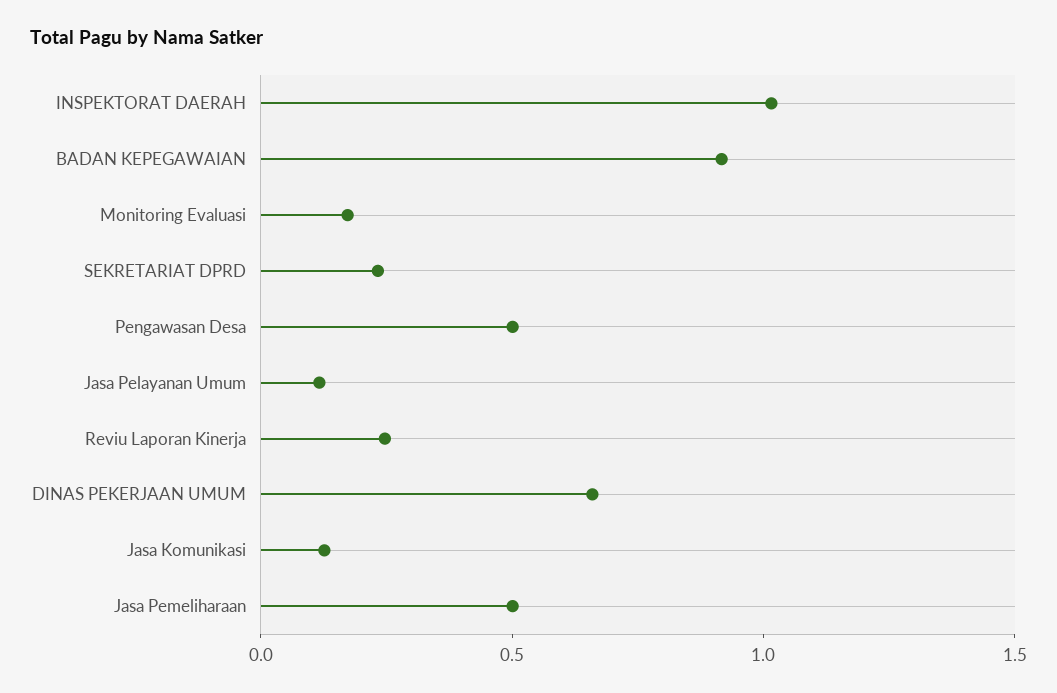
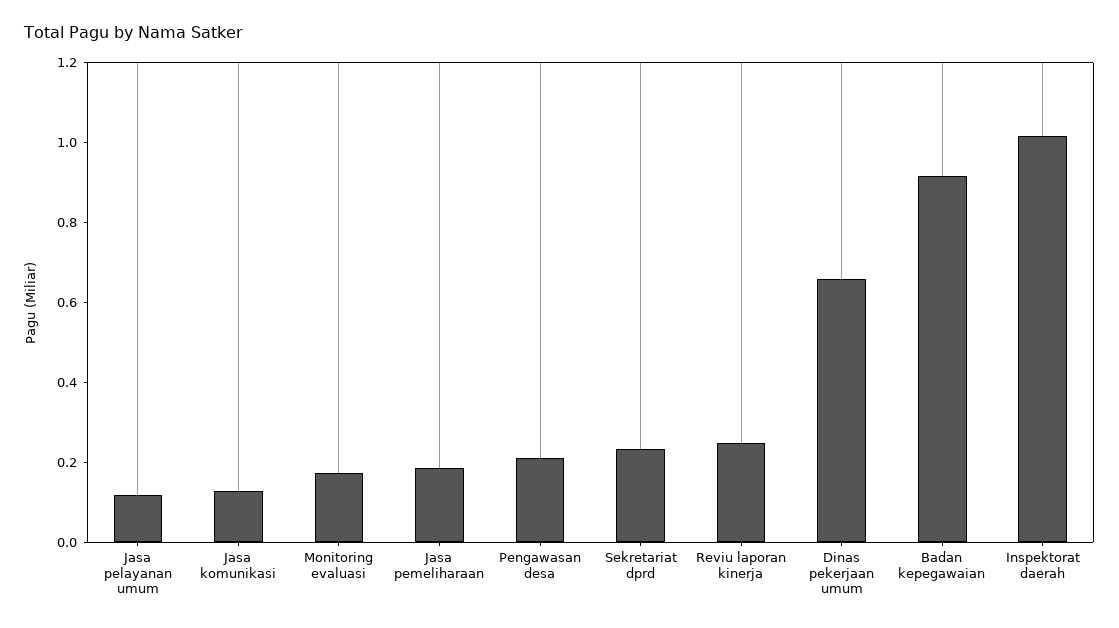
Pengawasan Desa: 0.5 -> 0.2
Jasa Pemeliharaan: 0.5 -> 0.2

